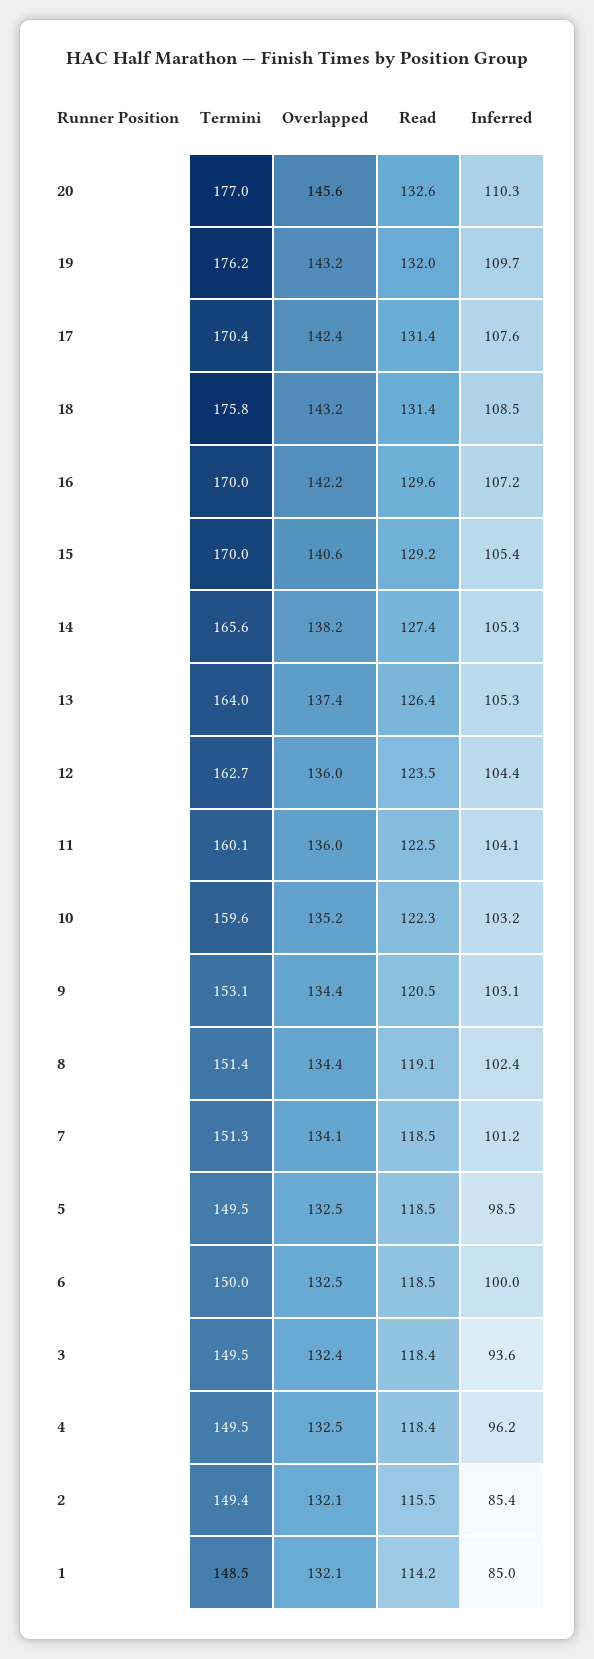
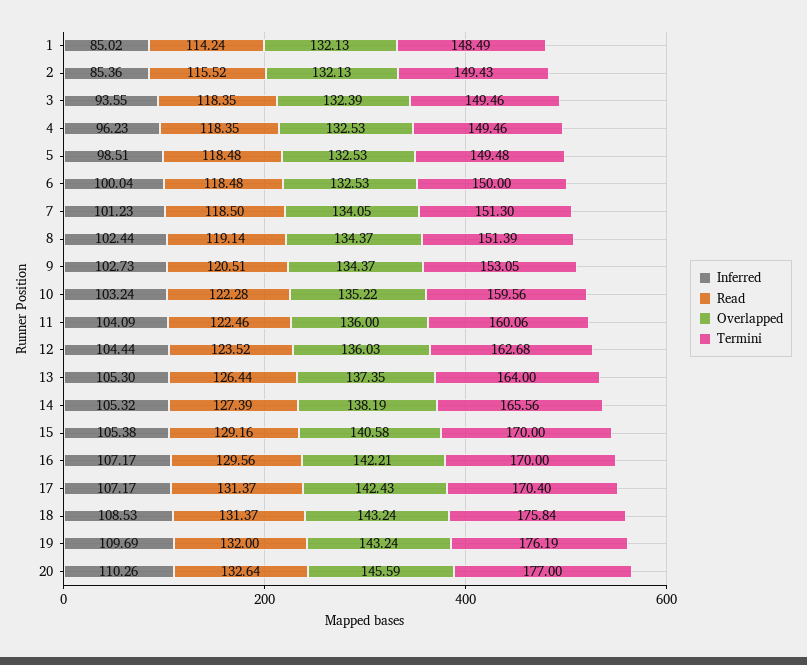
Inferred, 17: 107.6 -> 107.17
Inferred, 9: 103.1 -> 102.73

